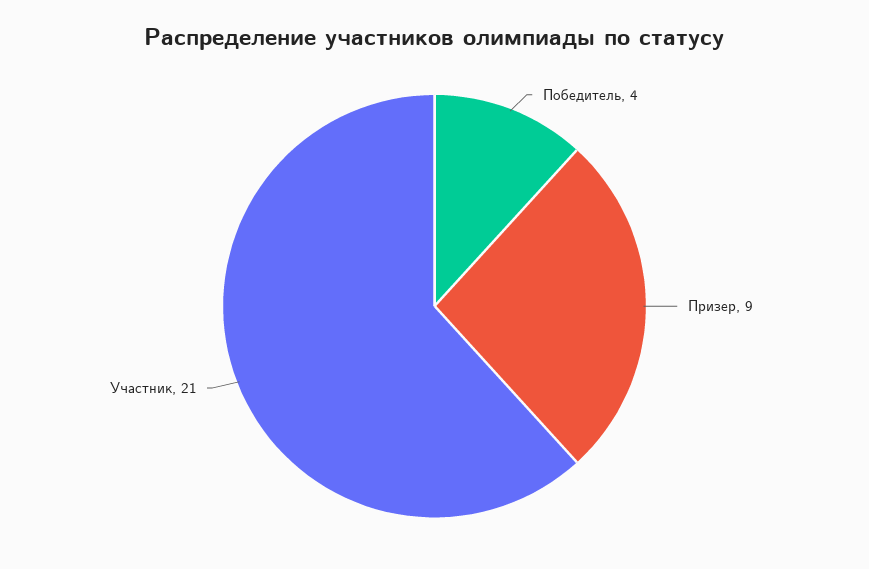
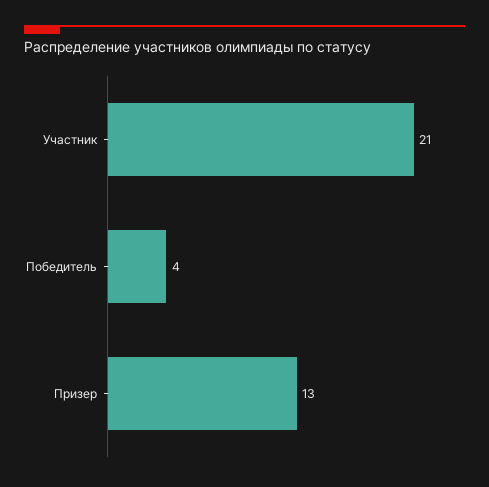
Призер: 9 -> 13

